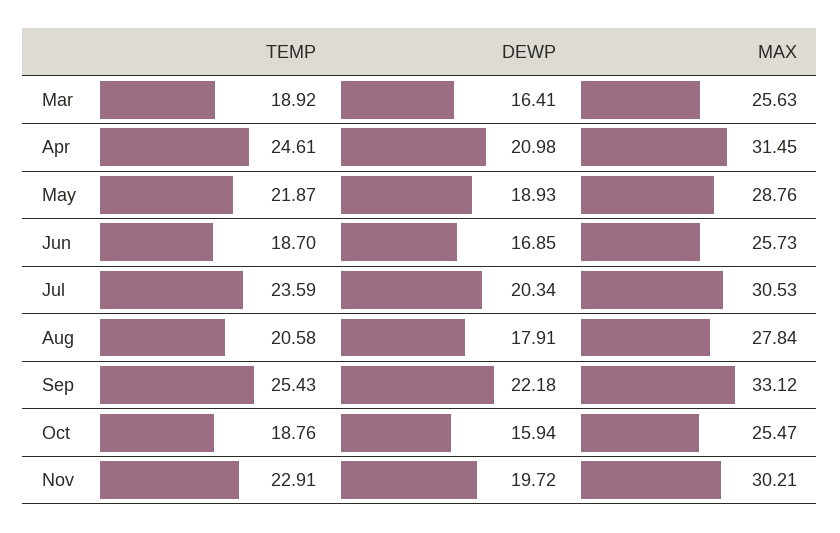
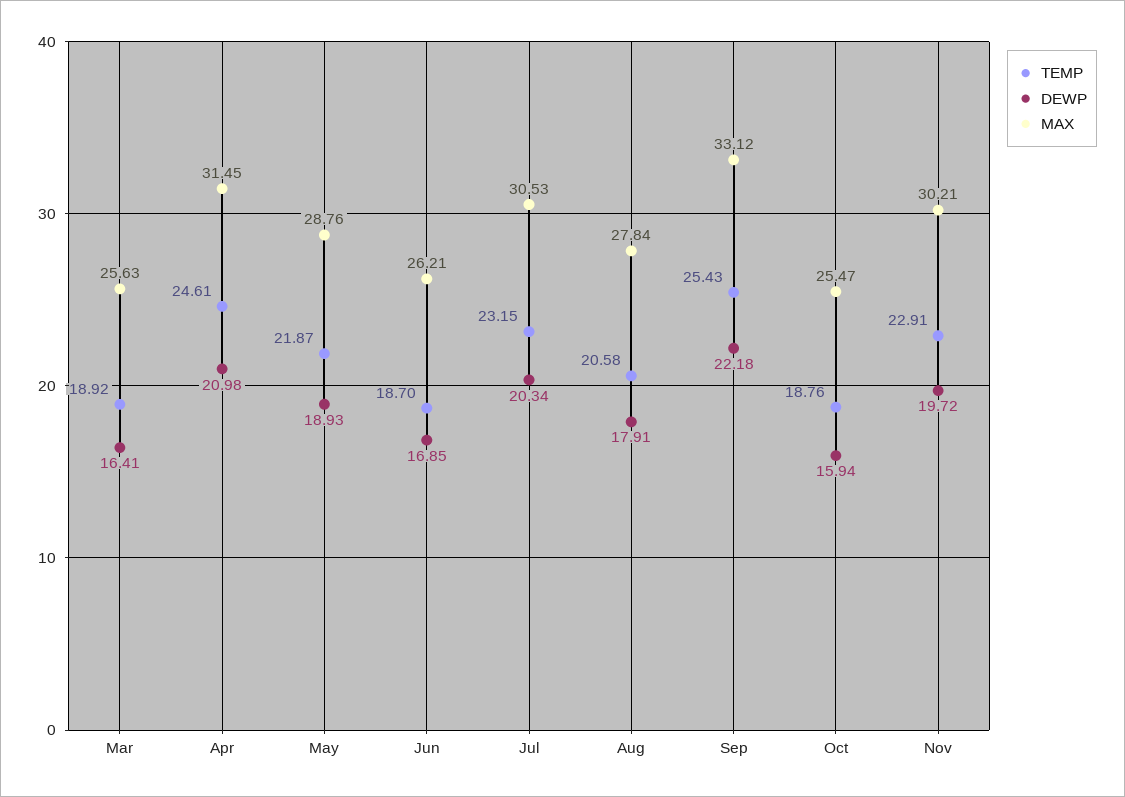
MAX, Jun: 25.73 -> 26.21
TEMP, Jul: 23.59 -> 23.15

